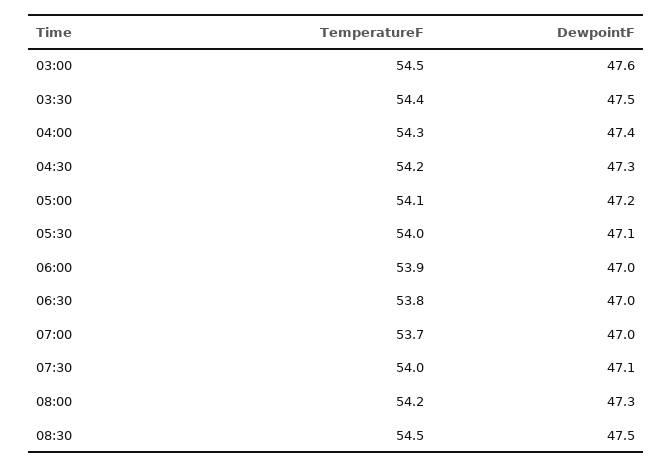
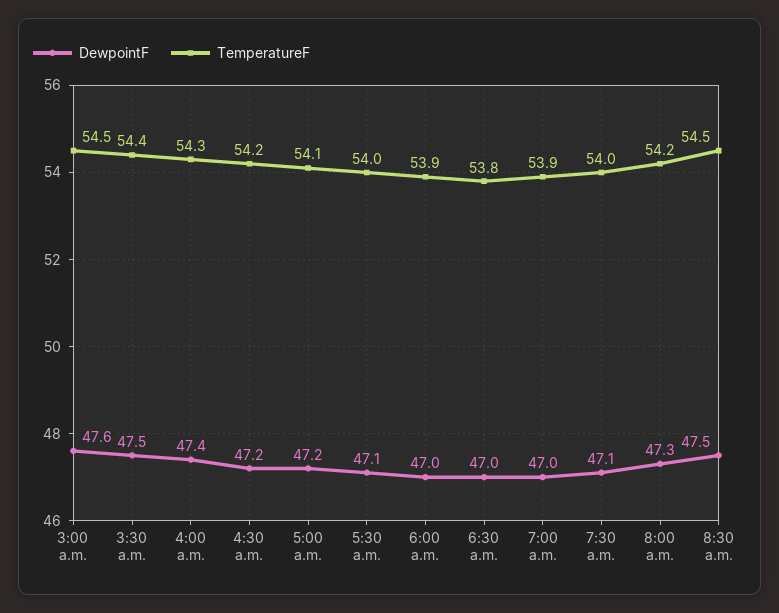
DewpointF, 04:30: 47.3 -> 47.2
TemperatureF, 07:00: 53.7 -> 53.9

